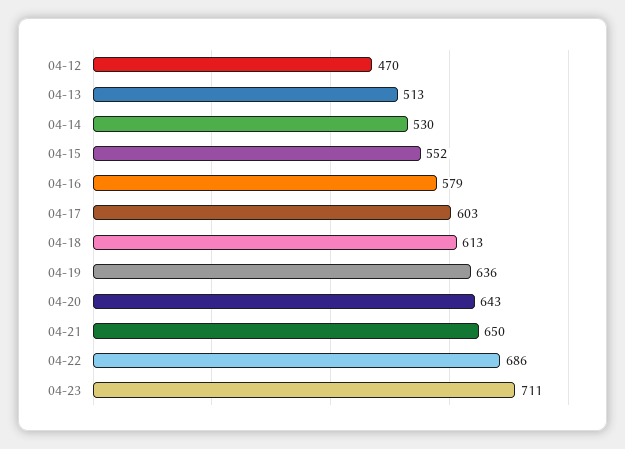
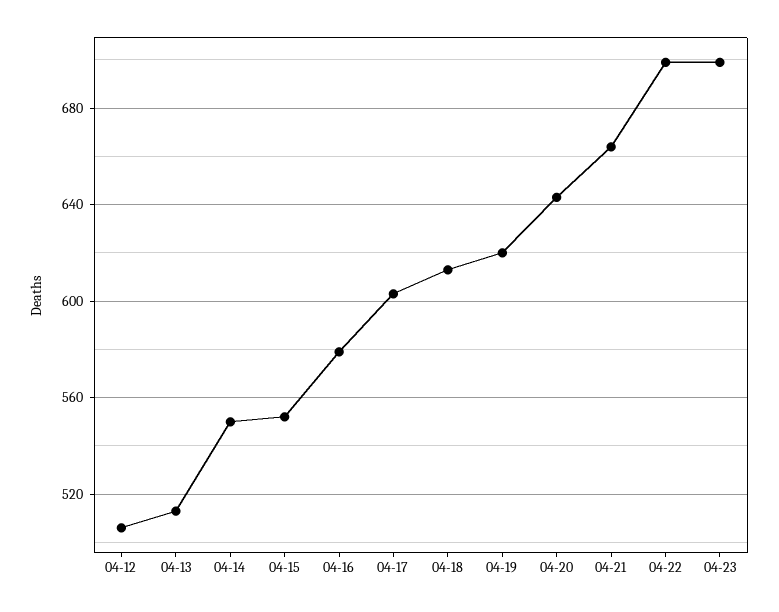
04-12: 470 -> 505
04-14: 530 -> 550
04-19: 636 -> 620
04-21: 650 -> 665
04-22: 686 -> 700
04-23: 711 -> 700

